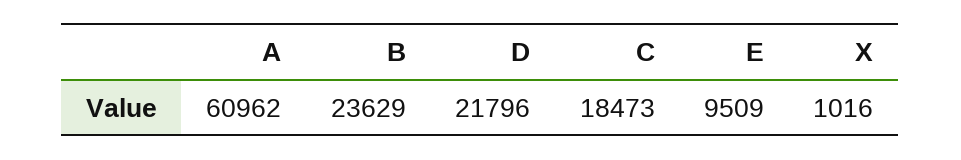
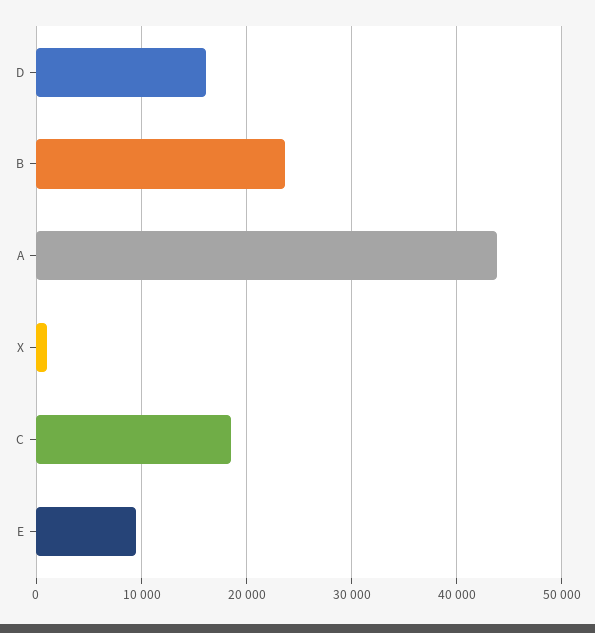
A: 60962 -> 44000
D: 21796 -> 16000

